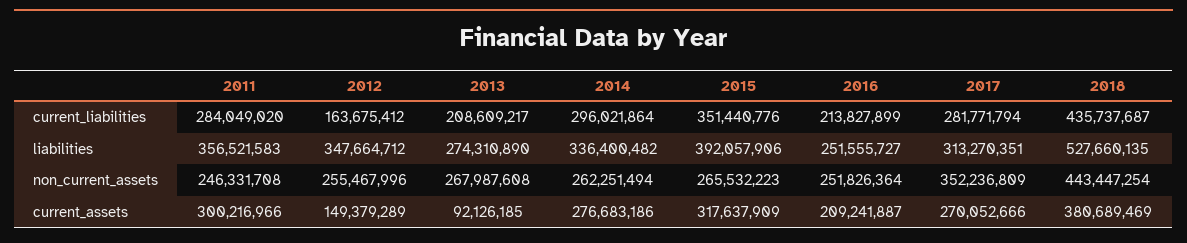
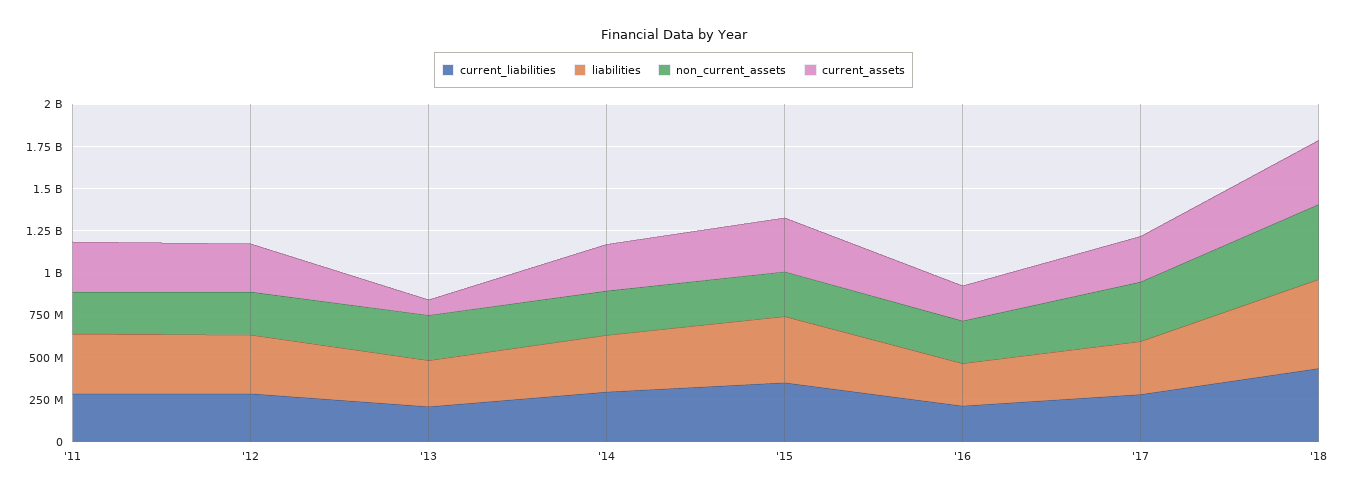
current_liabilities, 2012: 163675412 -> 300000000
current_assets, 2012: 149379289 -> 300000000

